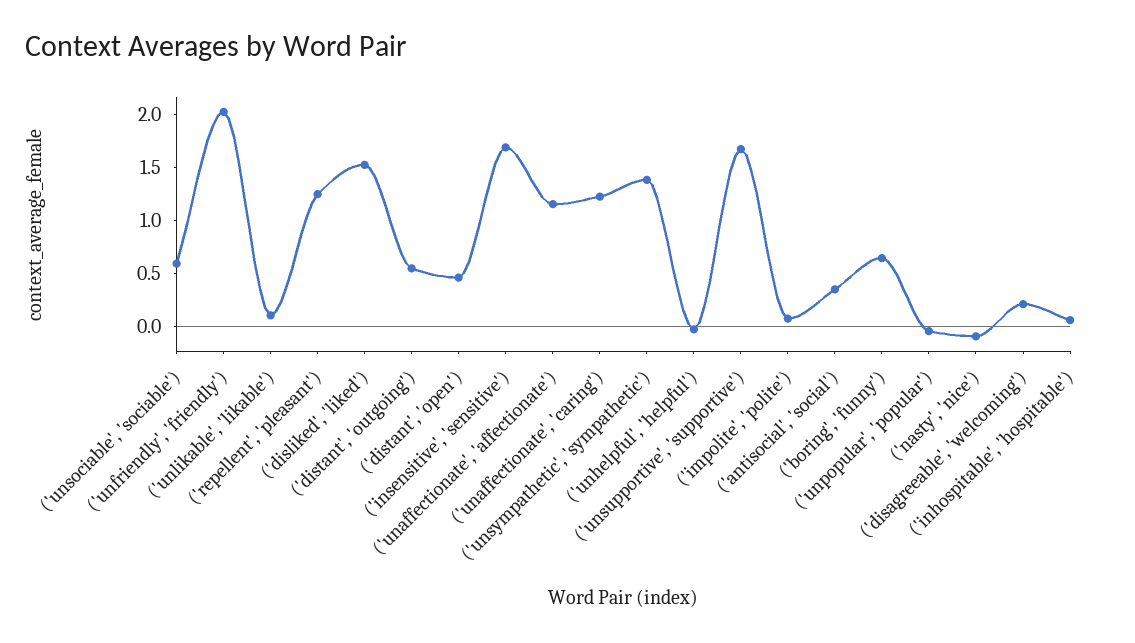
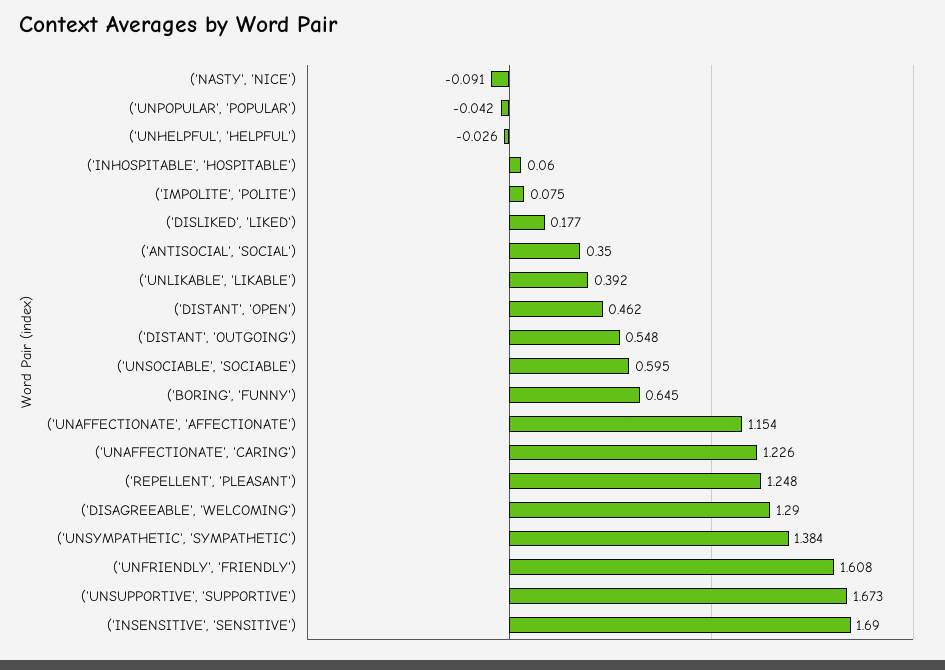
('unfriendly', 'friendly'): 2 -> 1.608
('unlikable', 'likable'): 0.1 -> 0.392
('disliked', 'liked'): 1.5 -> 0.177
('disagreeable', 'welcoming'): 0.2 -> 1.29

